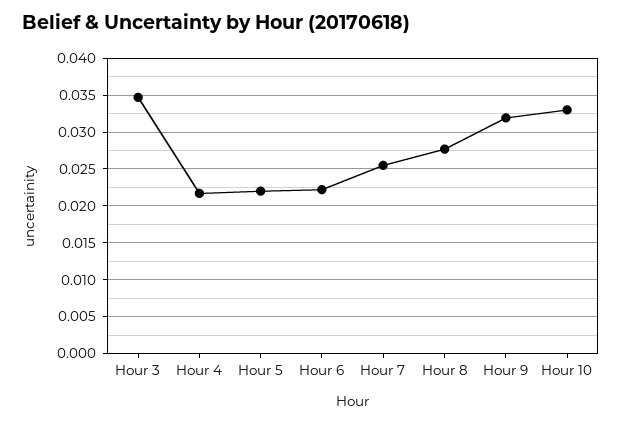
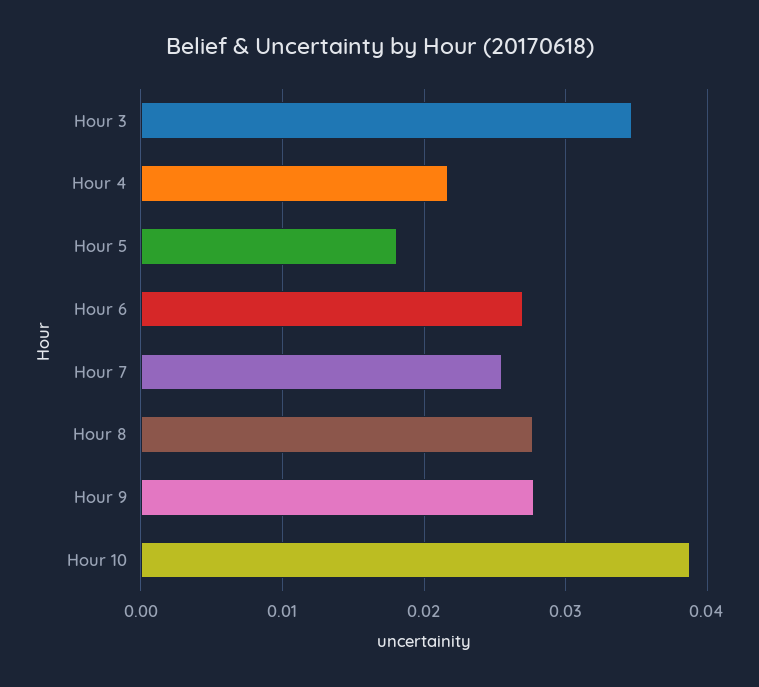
Hour 5: 0.022 -> 0.018
Hour 6: 0.022 -> 0.027
Hour 9: 0.032 -> 0.028
Hour 10: 0.033 -> 0.039

